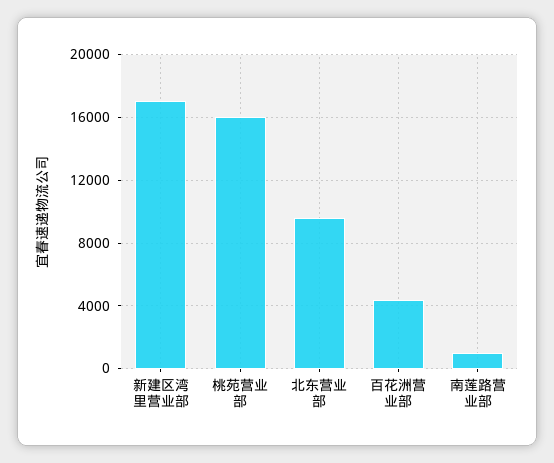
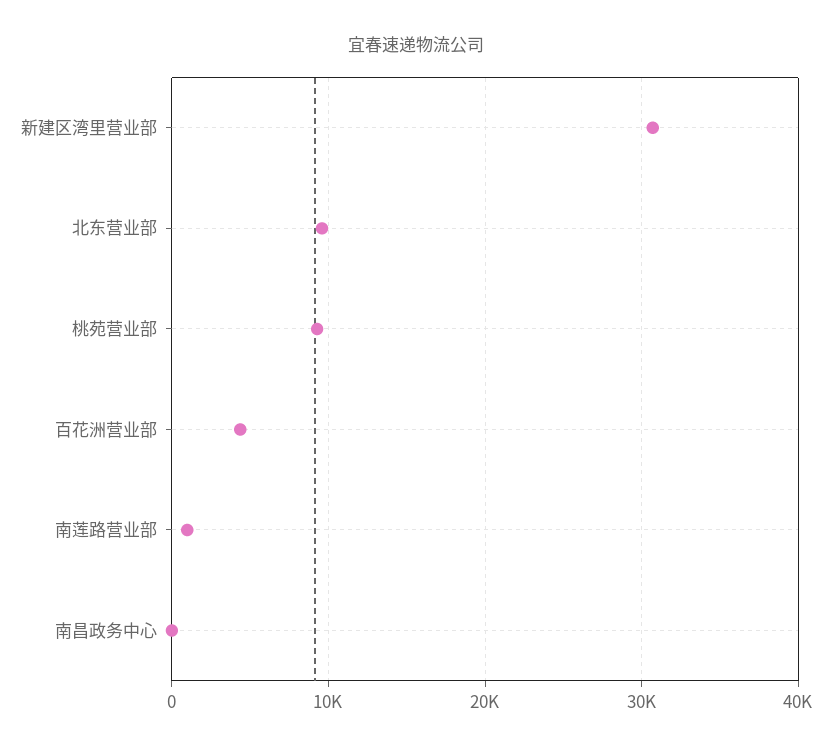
新建区湾里营业部: 17000 -> 31000
桃苑营业部: 16000 -> 9000
南昌政务中心: none -> 0

